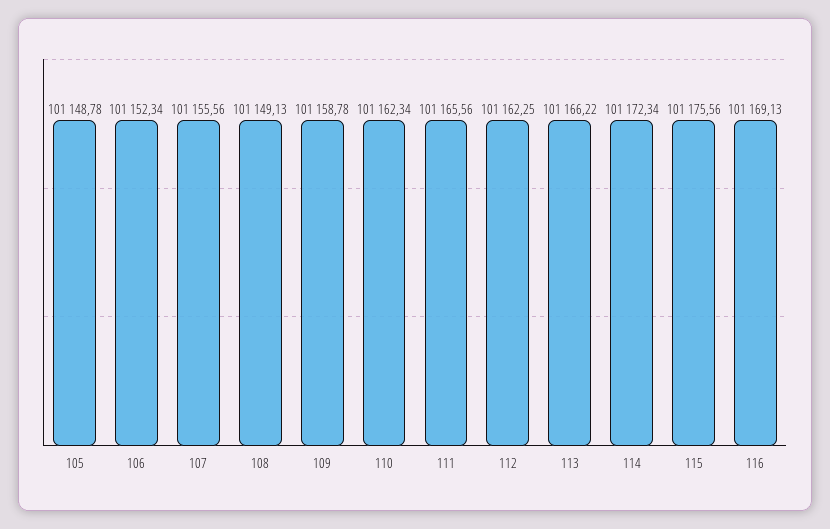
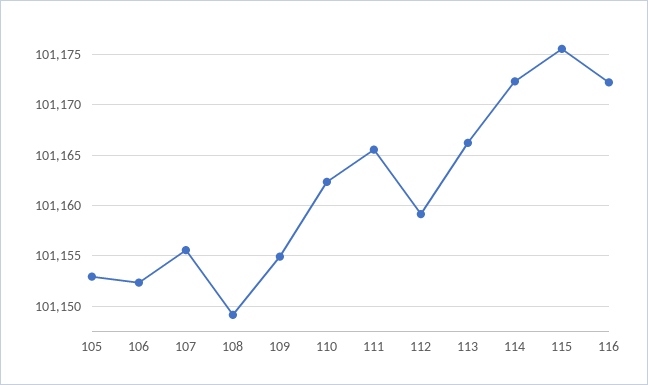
105: 101148.78 -> 101153
109: 101158.78 -> 101155
112: 101162.25 -> 101159
116: 101169.13 -> 101172

